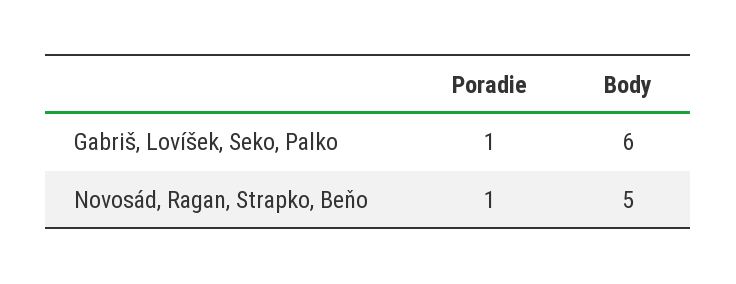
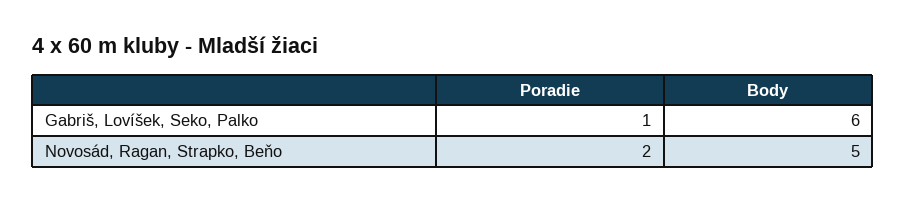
Poradie, Novosád, Ragan, Strapko, Beňo: 1 -> 2

